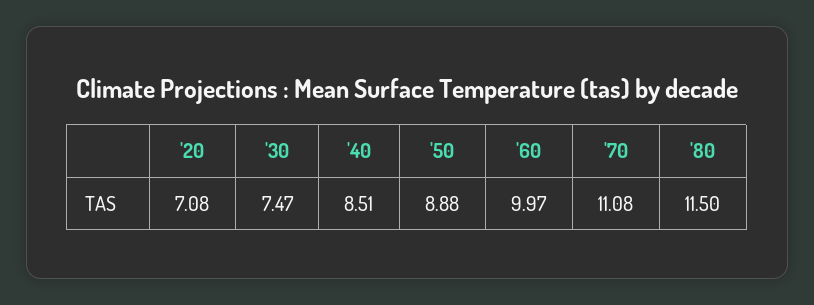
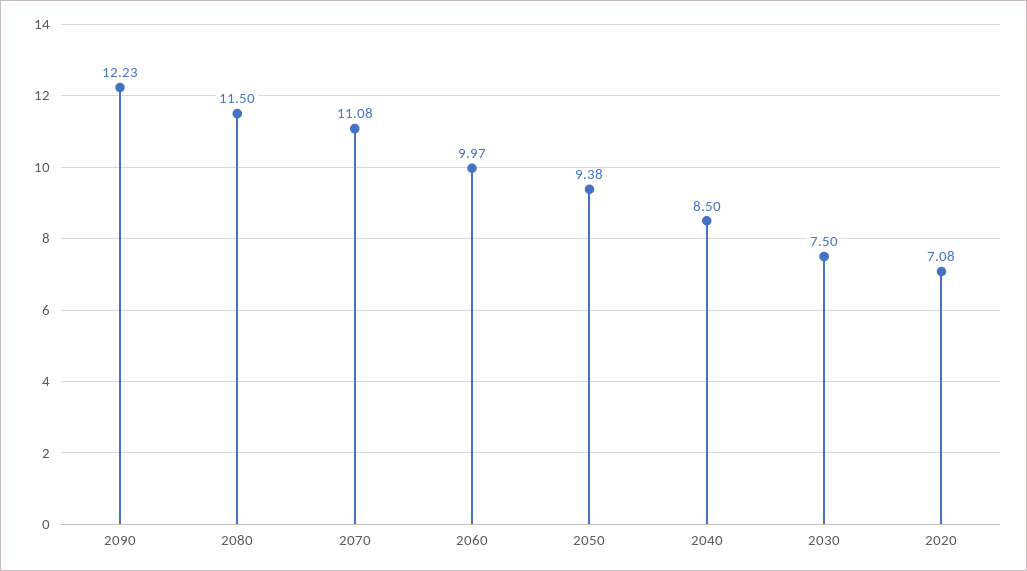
'30: 7.47 -> 7.5
'40: 8.51 -> 8.5
'50: 8.88 -> 9.38
2090: none -> 12.23

